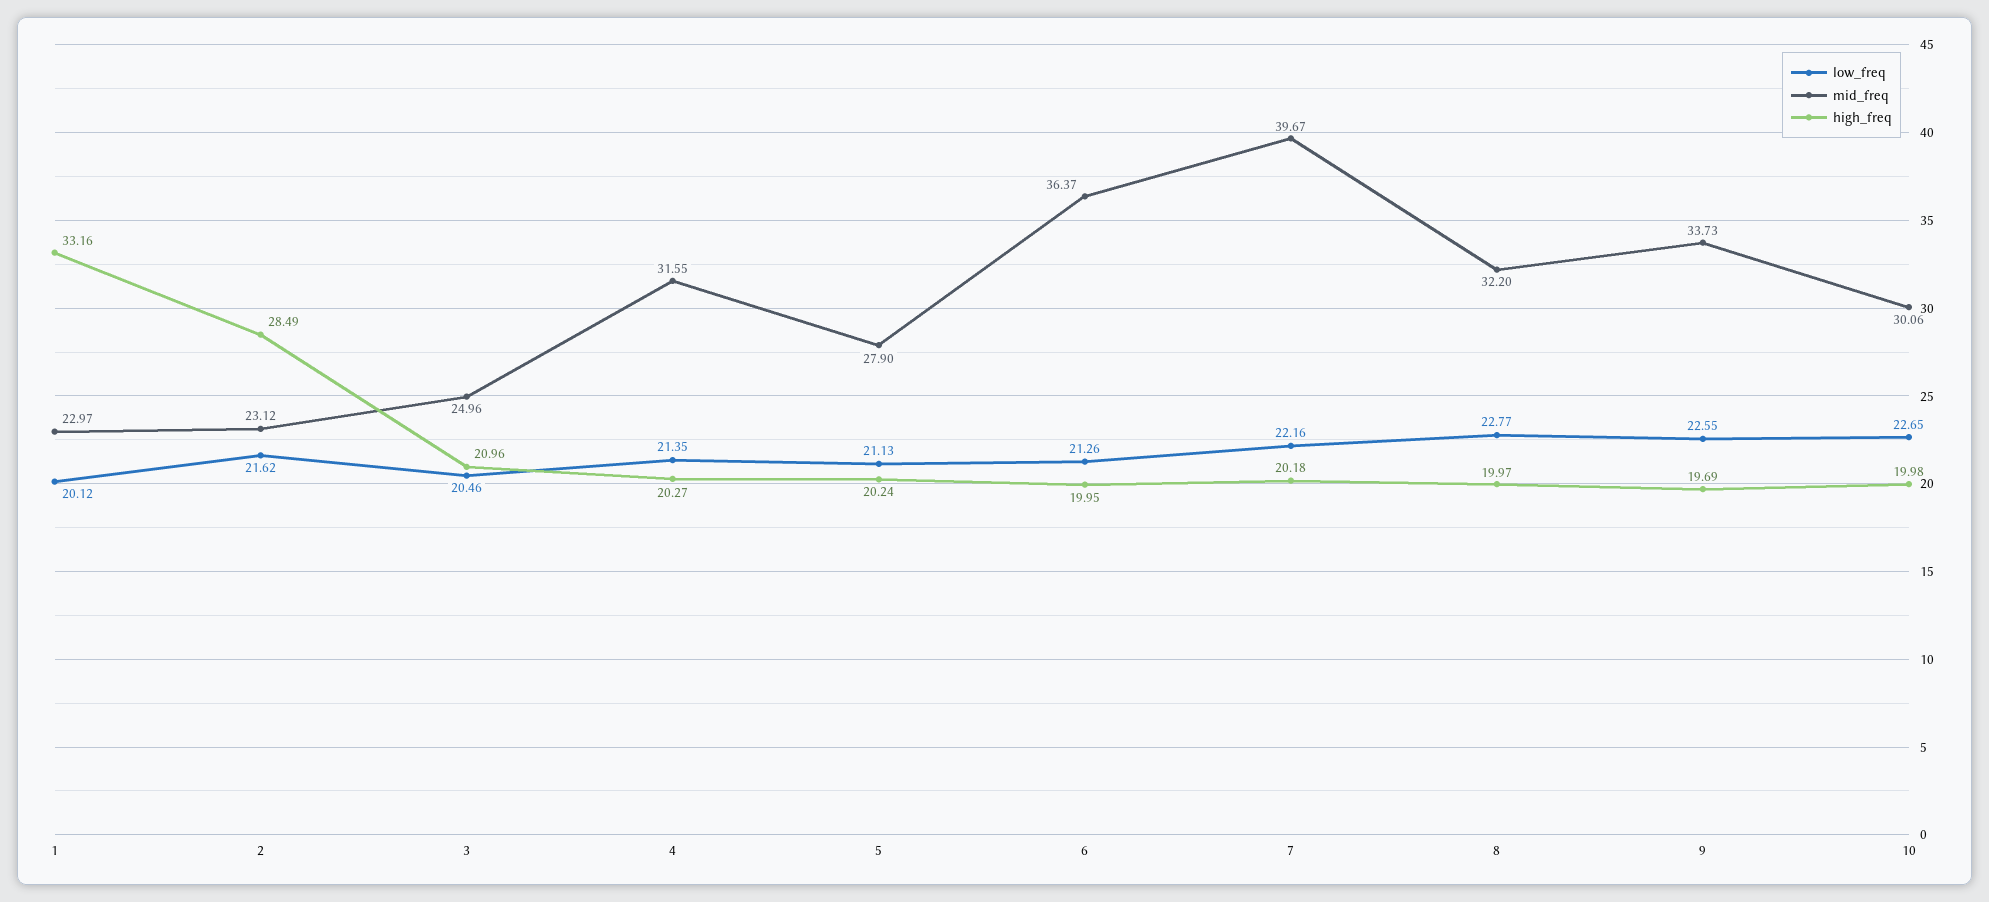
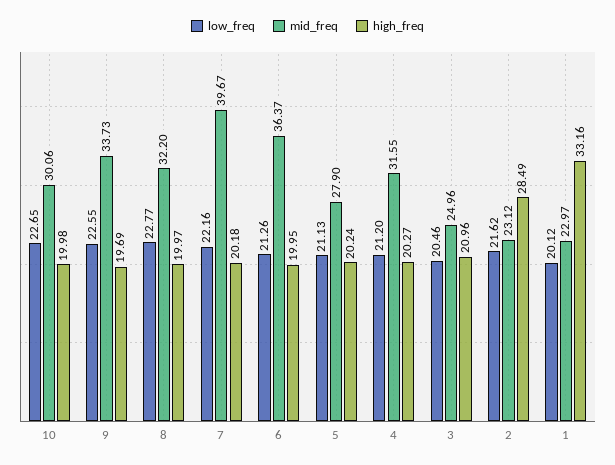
low_freq, 4: 21.35 -> 21.2

